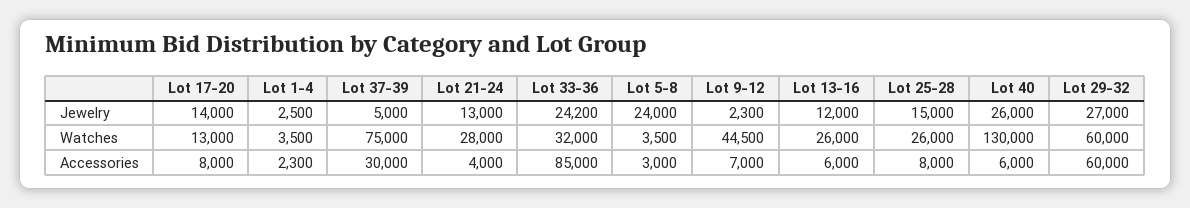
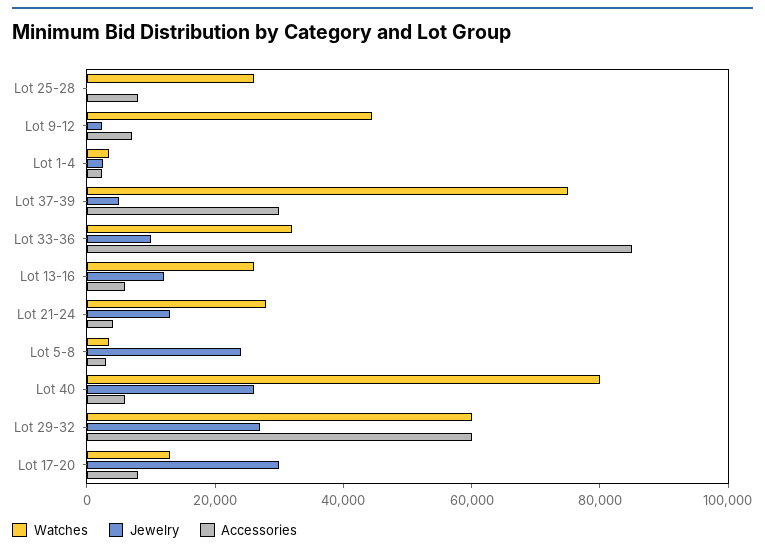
Jewelry, Lot 17-20: 14000 -> 30000
Jewelry, Lot 33-36: 24200 -> 10000
Jewelry, Lot 25-28: 15000 -> 0
Watches, Lot 40: 130000 -> 80000

